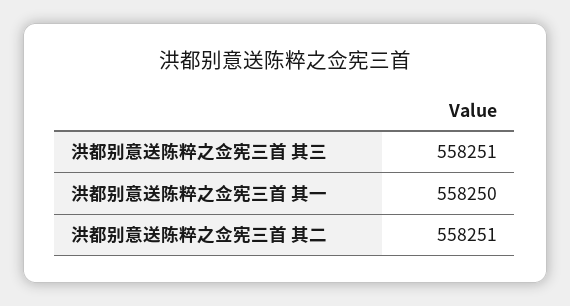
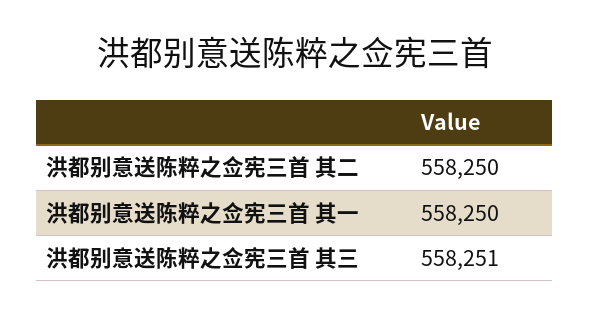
洪都别意送陈粹之佥宪三首 其二: 558251 -> 558250

